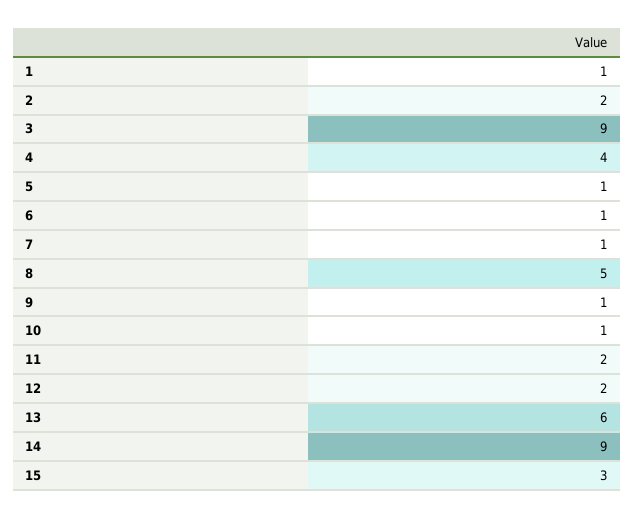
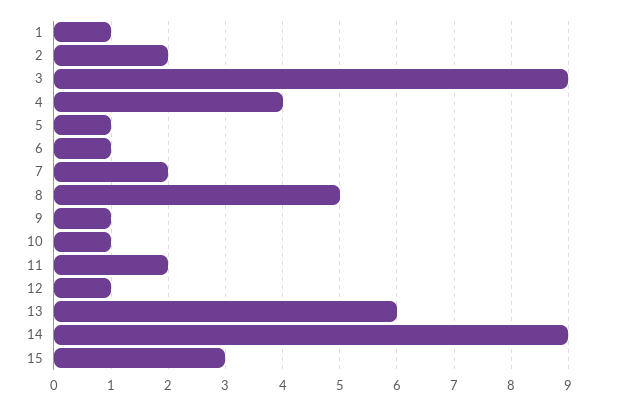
7: 1 -> 2
12: 2 -> 1

